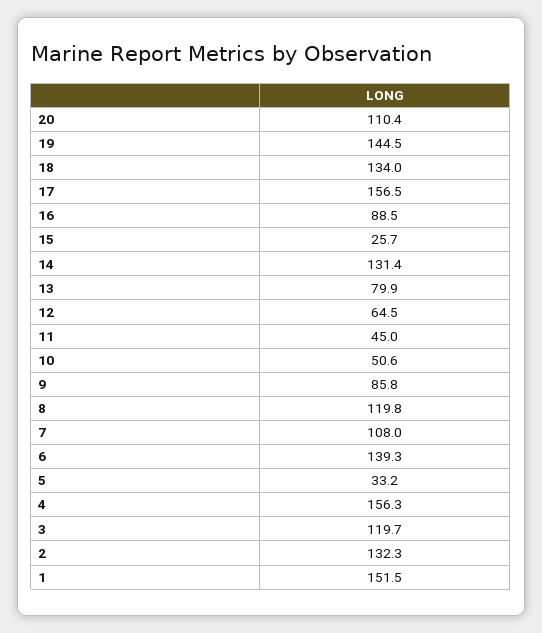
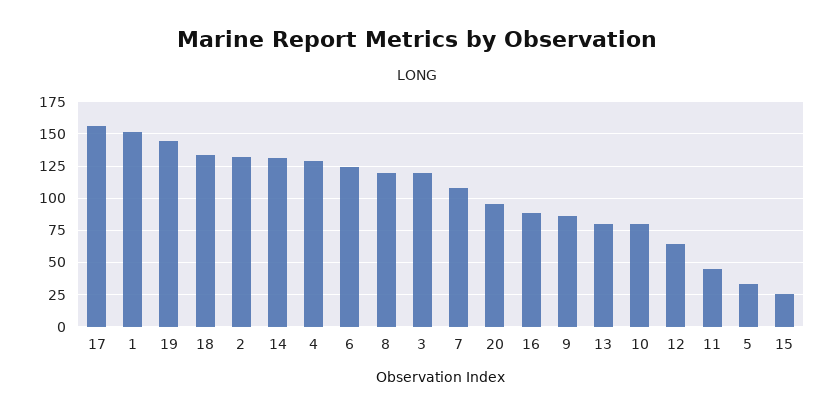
20: 110.4 -> 95
10: 50.6 -> 80
6: 139.3 -> 125
4: 156.3 -> 130

